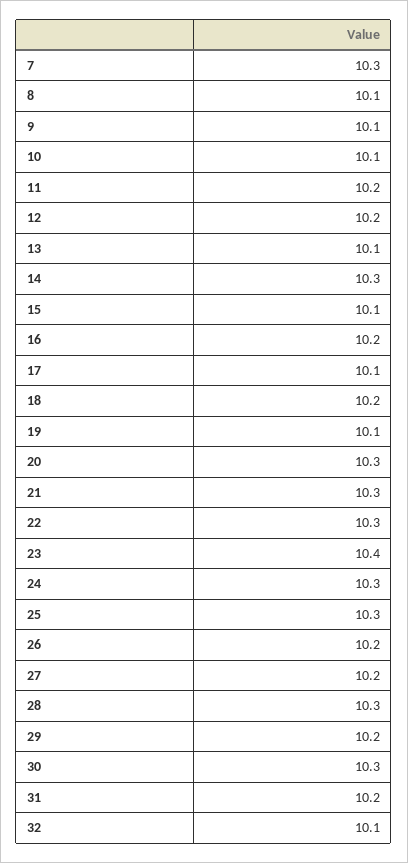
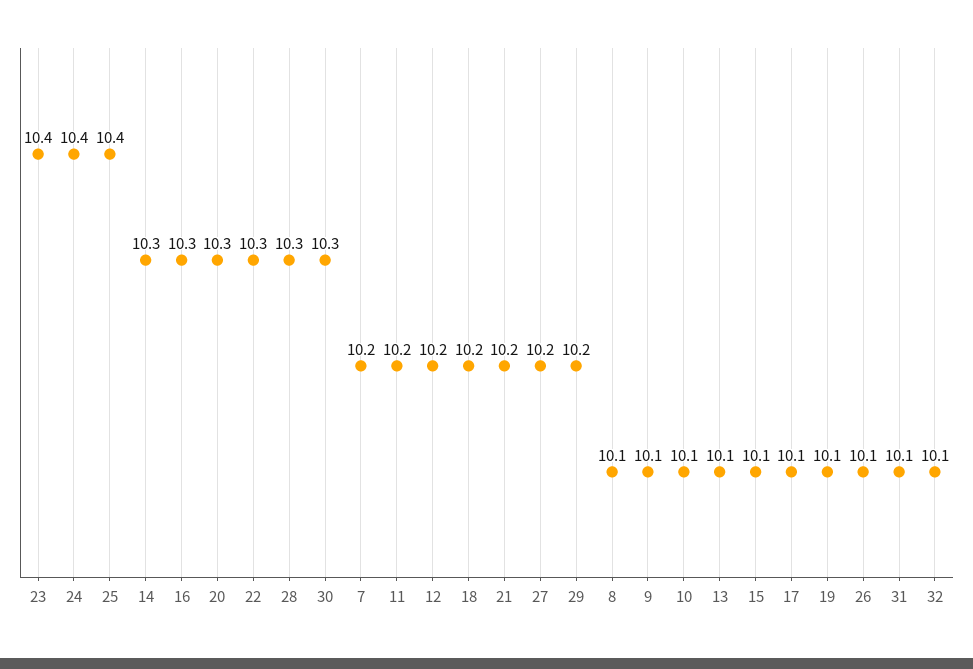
7: 10.3 -> 10.2
16: 10.2 -> 10.3
21: 10.3 -> 10.2
24: 10.3 -> 10.4
25: 10.3 -> 10.4
26: 10.2 -> 10.1
31: 10.2 -> 10.1

